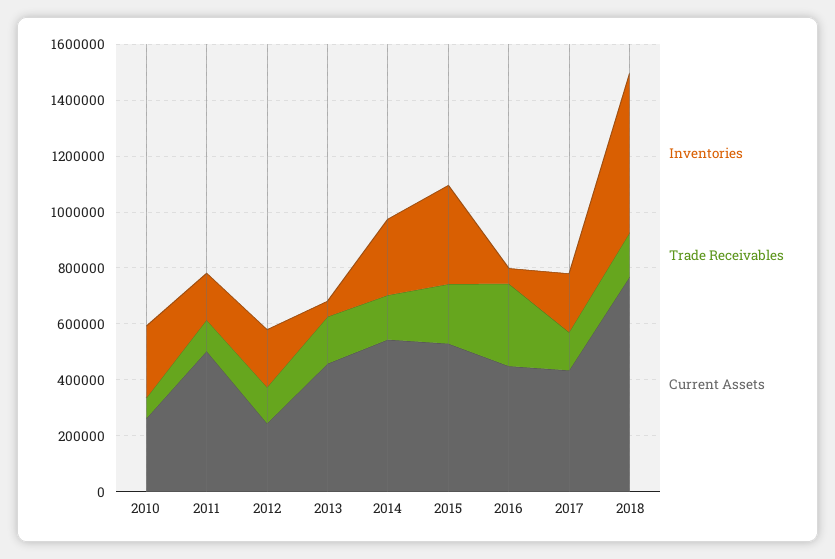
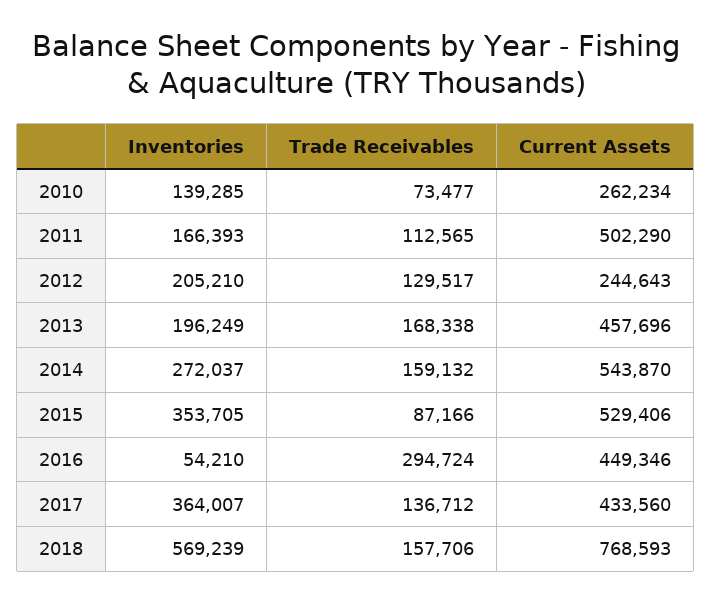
Inventories, 2010: 250000 -> 139285
Inventories, 2013: 50000 -> 196249
Trade Receivables, 2015: 200000 -> 87166
Inventories, 2017: 200000 -> 364007

